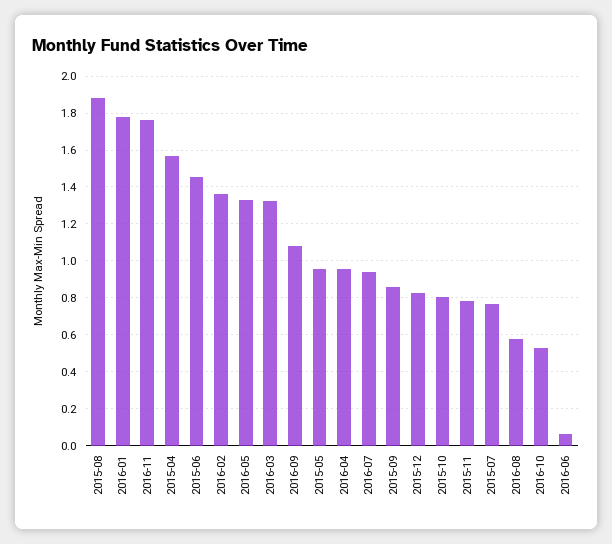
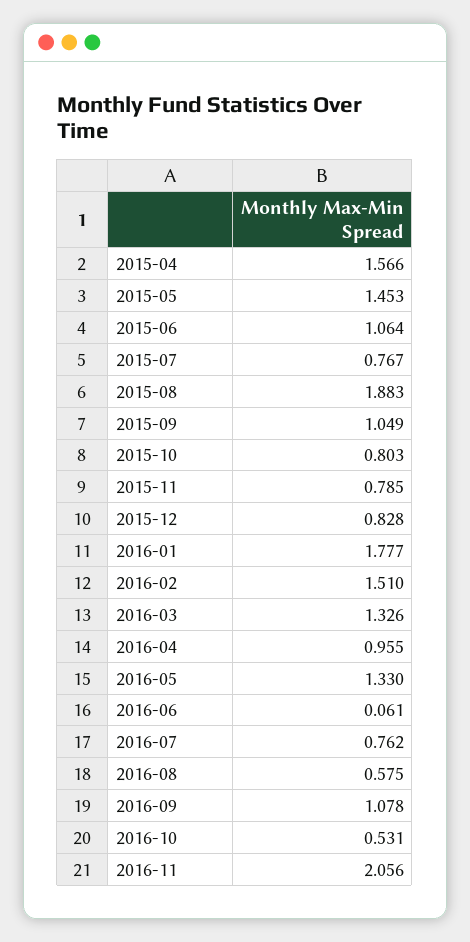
2016-11: 1.75 -> 2.056
2015-06: 1.45 -> 1.064
2016-02: 1.35 -> 1.51
2015-05: 0.95 -> 1.453
2016-07: 0.95 -> 0.762
2015-09: 0.85 -> 1.049

